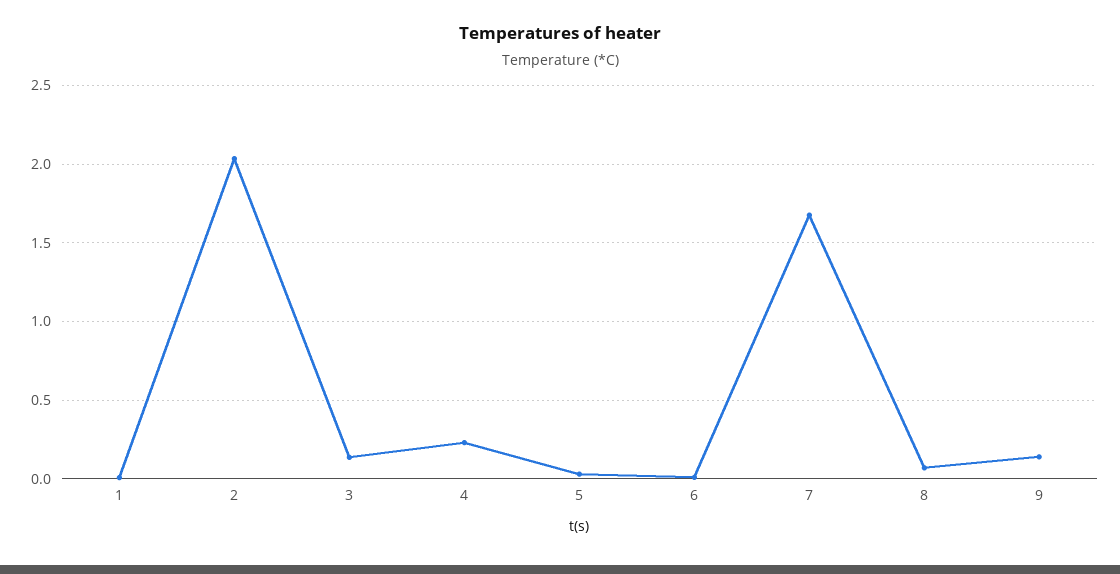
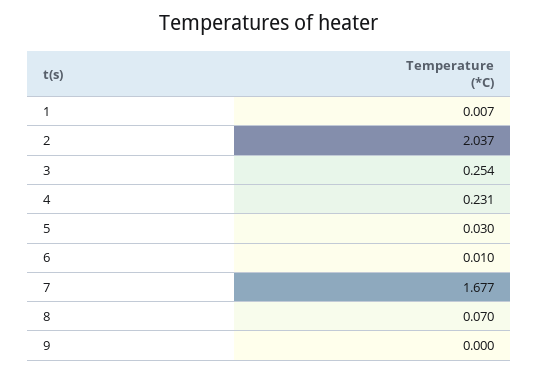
3: 0.15 -> 0.254
9: 0.15 -> 0

